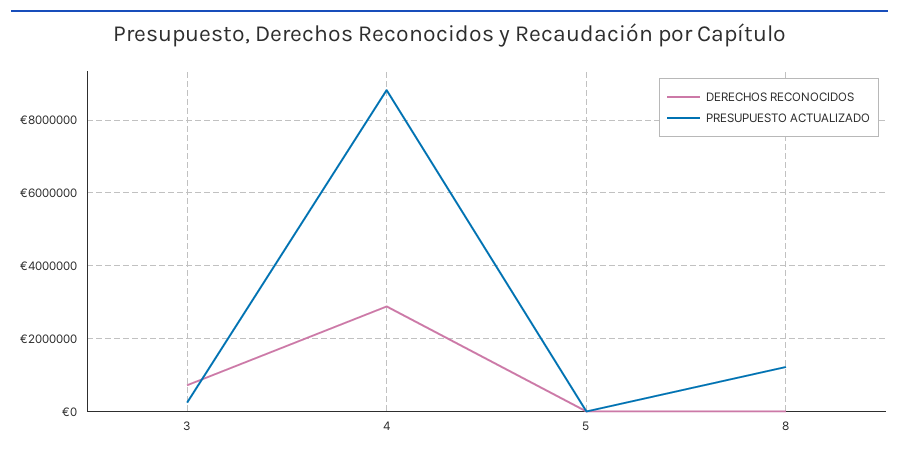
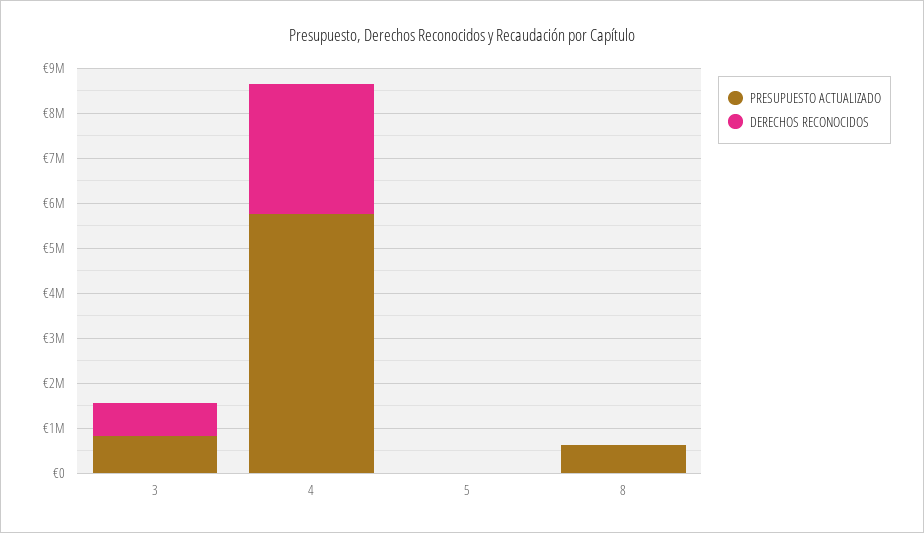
PRESUPUESTO ACTUALIZADO, 3: 200000 -> 800000
PRESUPUESTO ACTUALIZADO, 4: 8800000 -> 5800000
PRESUPUESTO ACTUALIZADO, 8: 1200000 -> 600000

